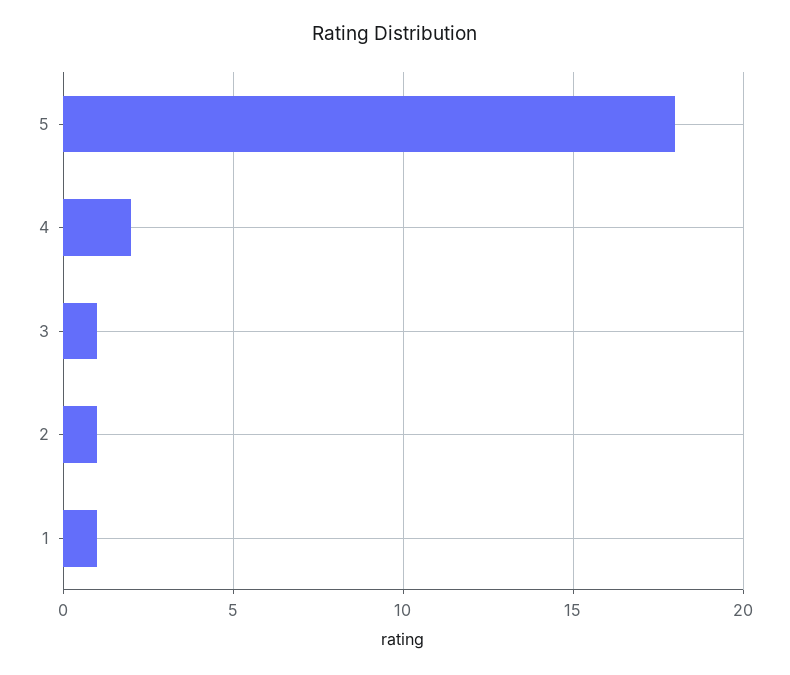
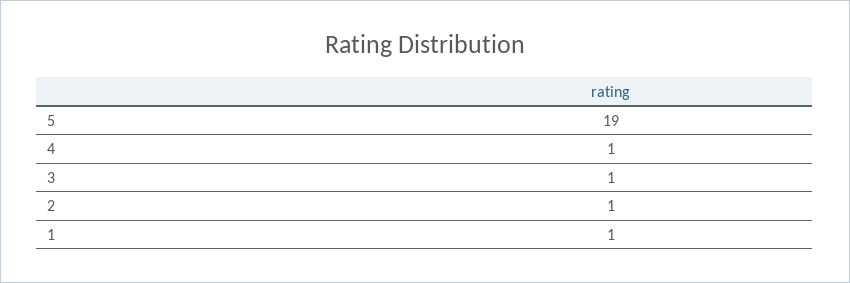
5: 18 -> 19
4: 2 -> 1

